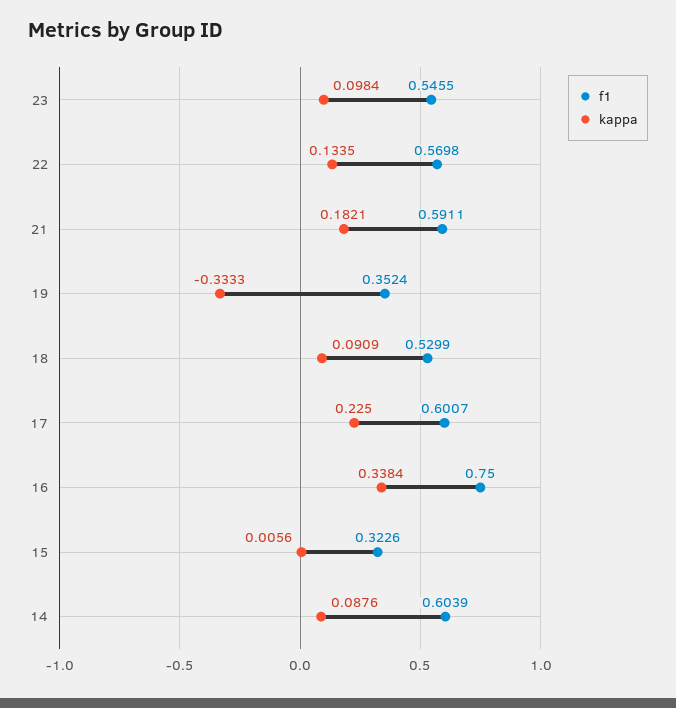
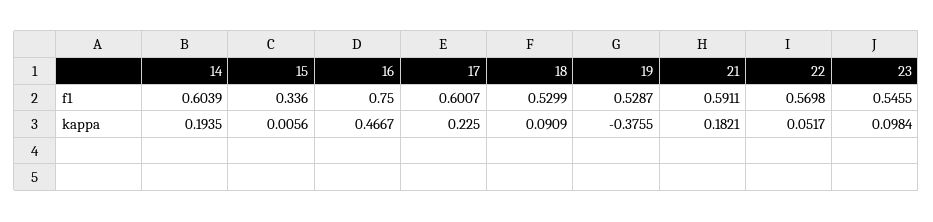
kappa, 22: 0.1335 -> 0.0517
f1, 19: 0.3524 -> 0.5287
kappa, 19: -0.3333 -> -0.3755
kappa, 16: 0.3384 -> 0.4667
f1, 15: 0.3226 -> 0.336
kappa, 14: 0.0876 -> 0.1935

